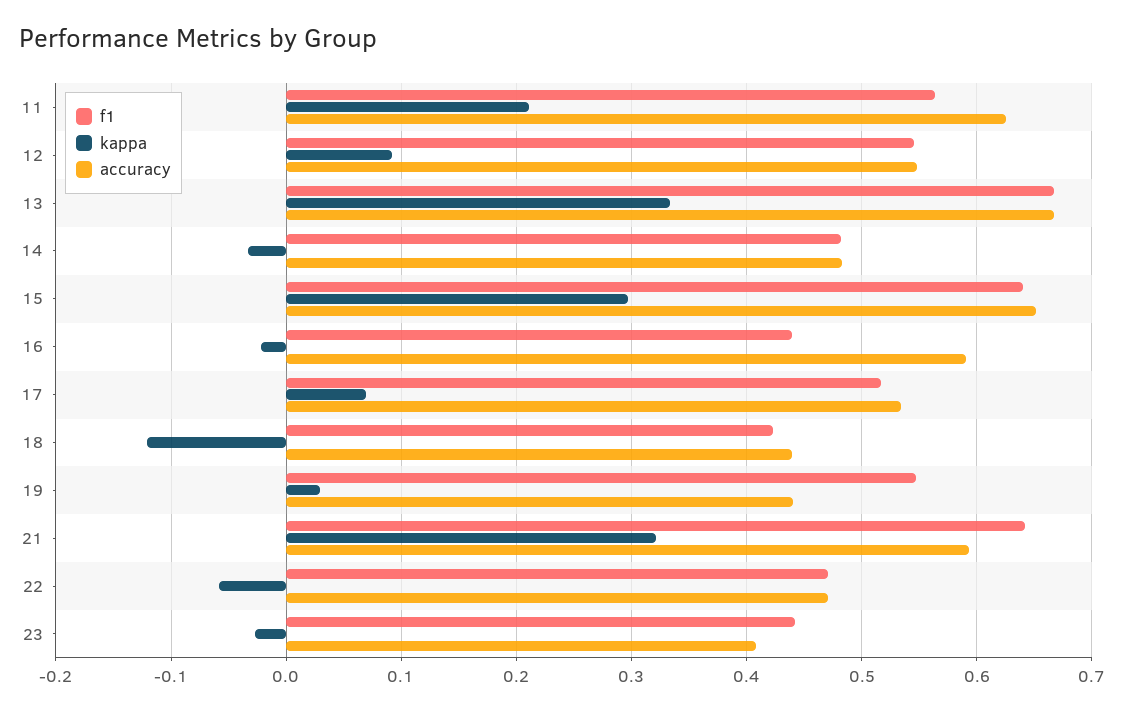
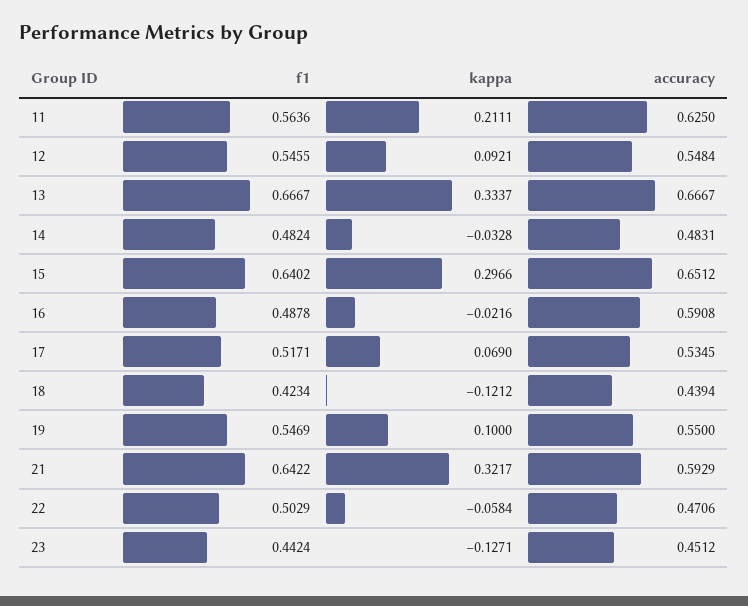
f1, 16: 0.44 -> 0.4878
kappa, 19: 0.03 -> 0.1
accuracy, 19: 0.44 -> 0.55
f1, 22: 0.47 -> 0.5029
kappa, 23: -0.03 -> -0.1271
accuracy, 23: 0.41 -> 0.4512

